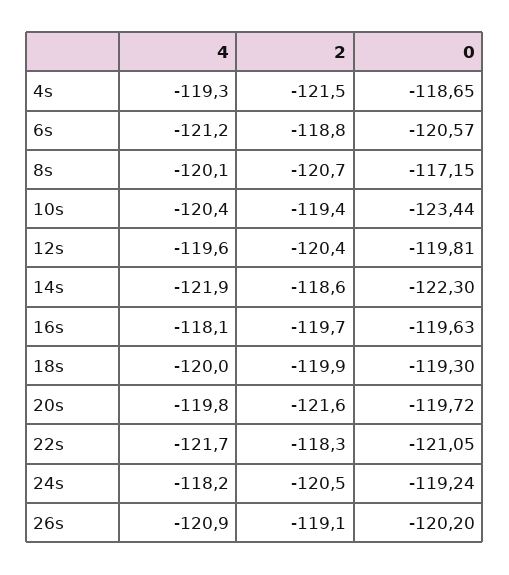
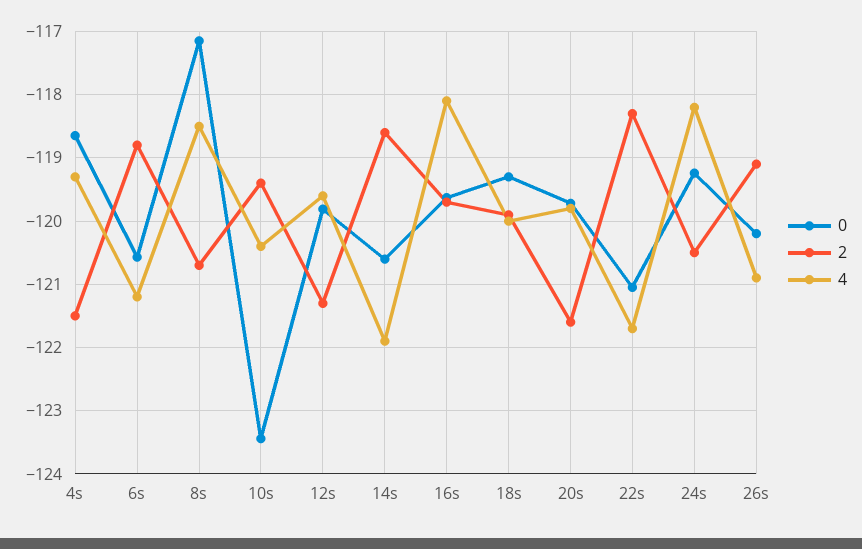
4, 8s: -120.1 -> -118.5
2, 12s: -120.4 -> -121.3
0, 14s: -122.3 -> -120.6

